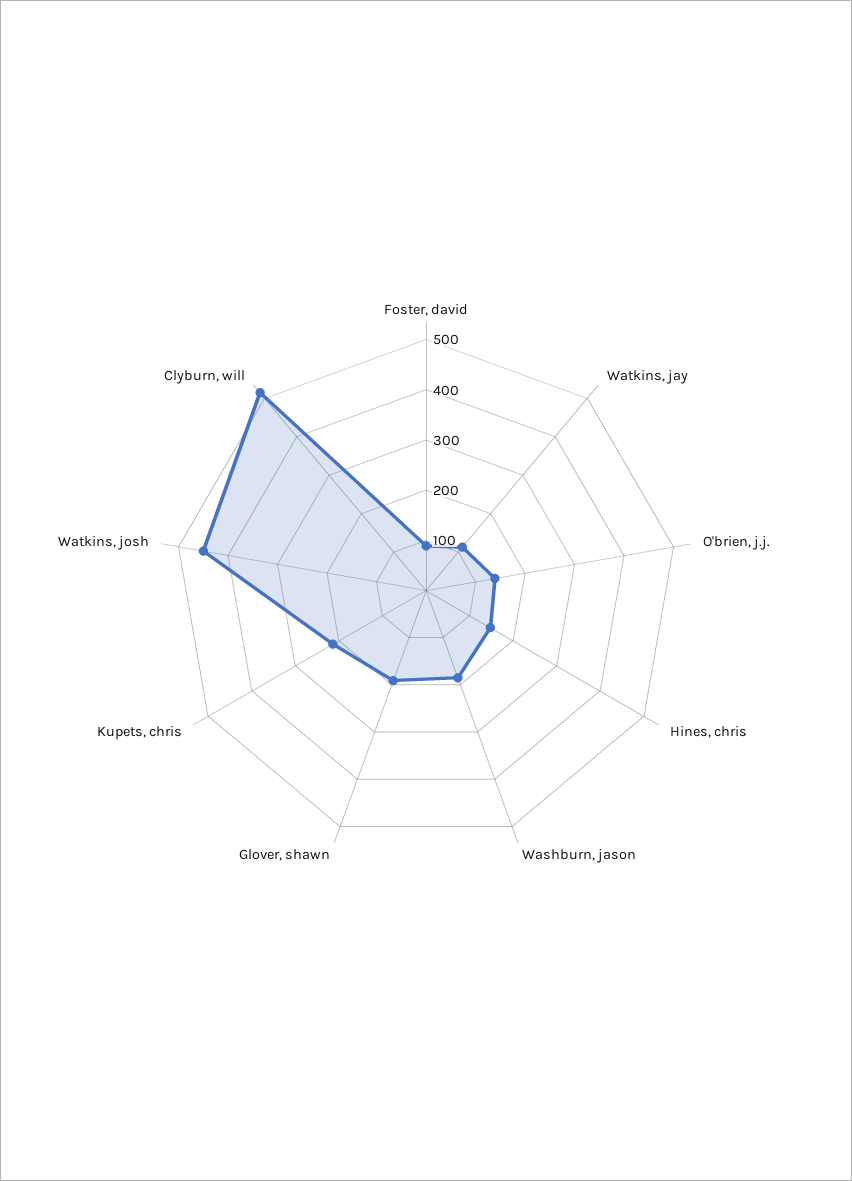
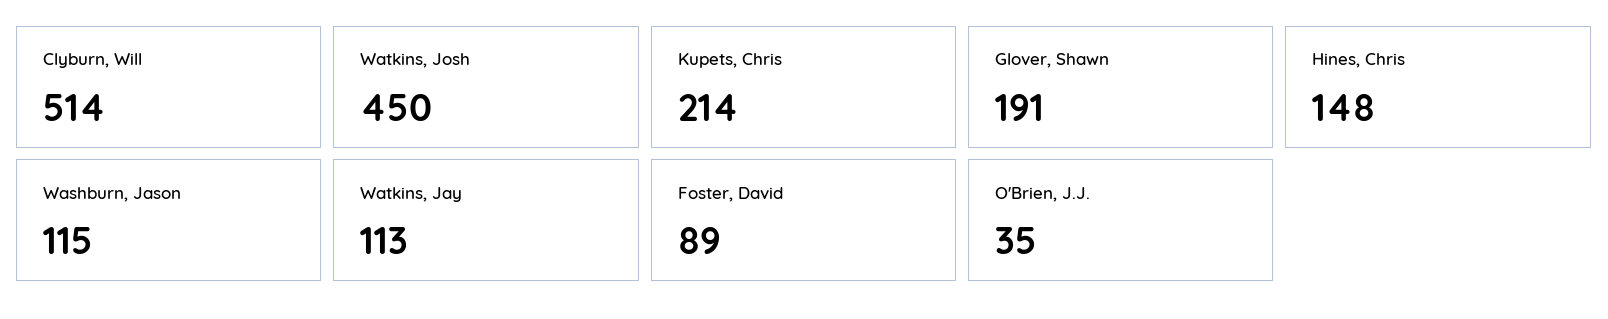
O'brien, j.j.: 140 -> 35
Washburn, jason: 180 -> 115

